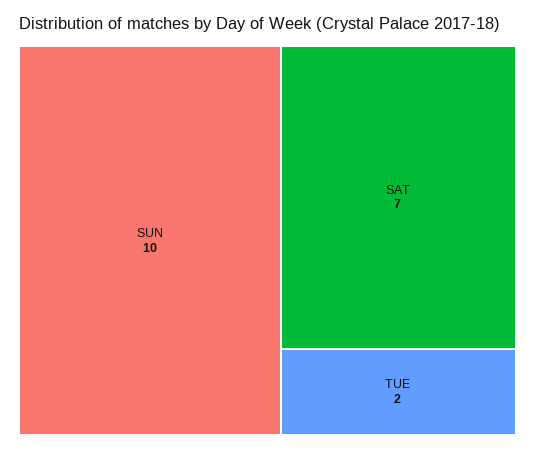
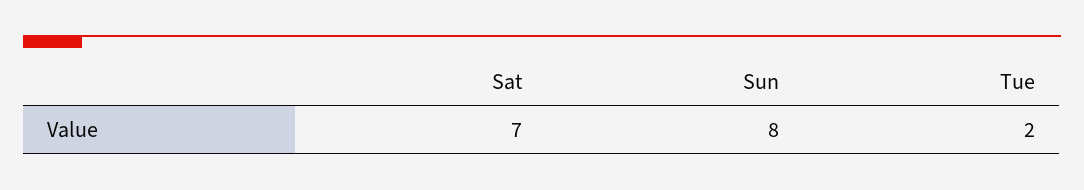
SUN: 10 -> 8

